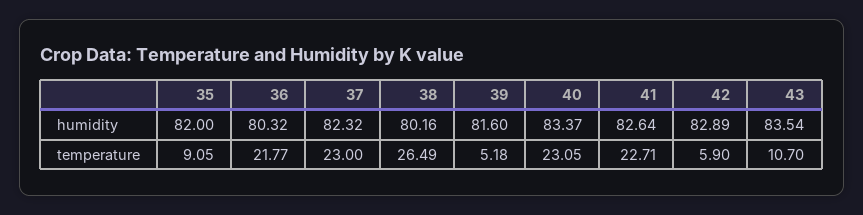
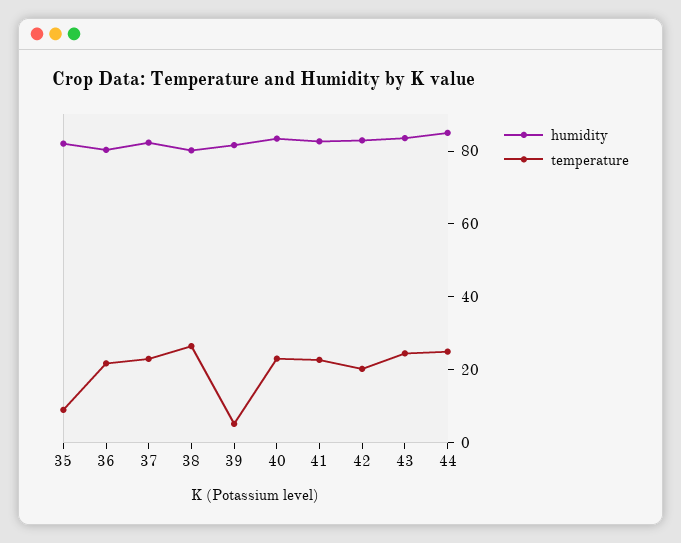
temperature, 42: 5.9 -> 20
temperature, 43: 10.7 -> 25
humidity, 44: none -> 85
temperature, 44: none -> 25

